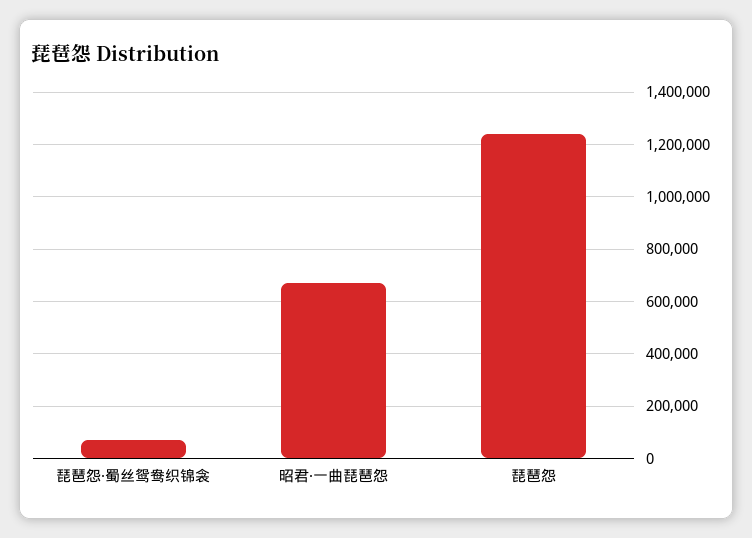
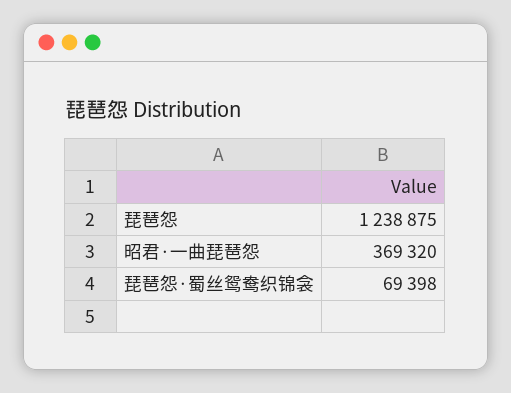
昭君·一曲琵琶怨: 675000 -> 369320

